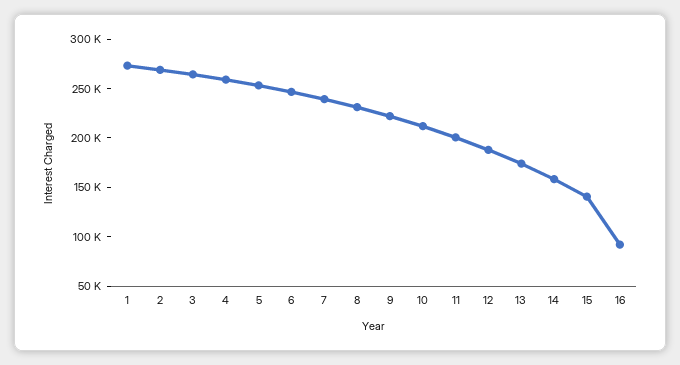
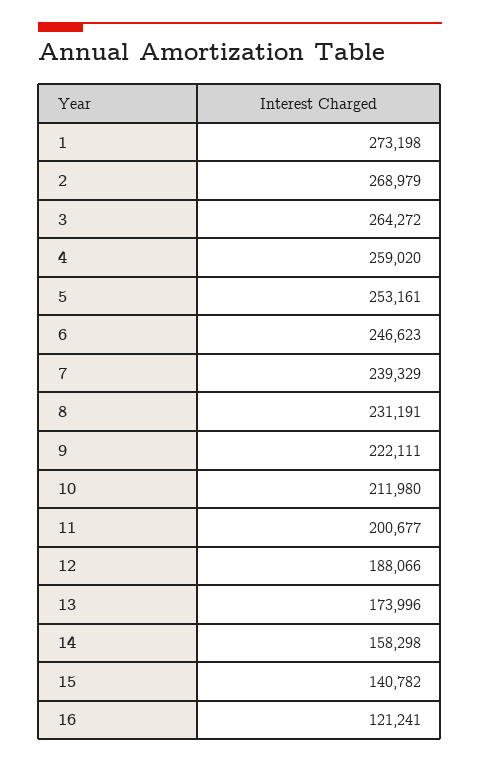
16: 90000 -> 121241

